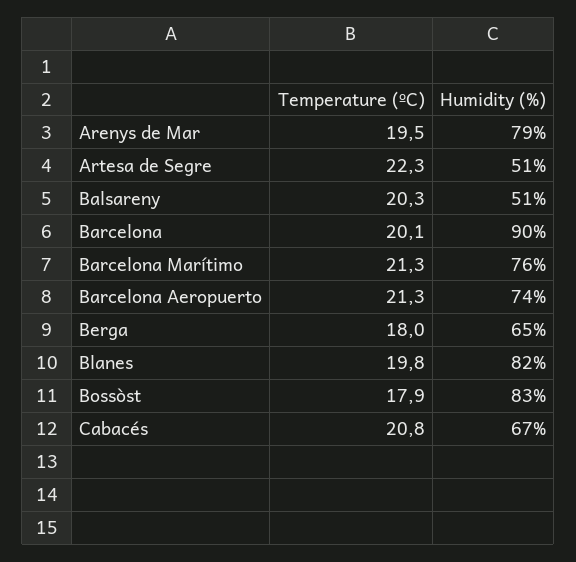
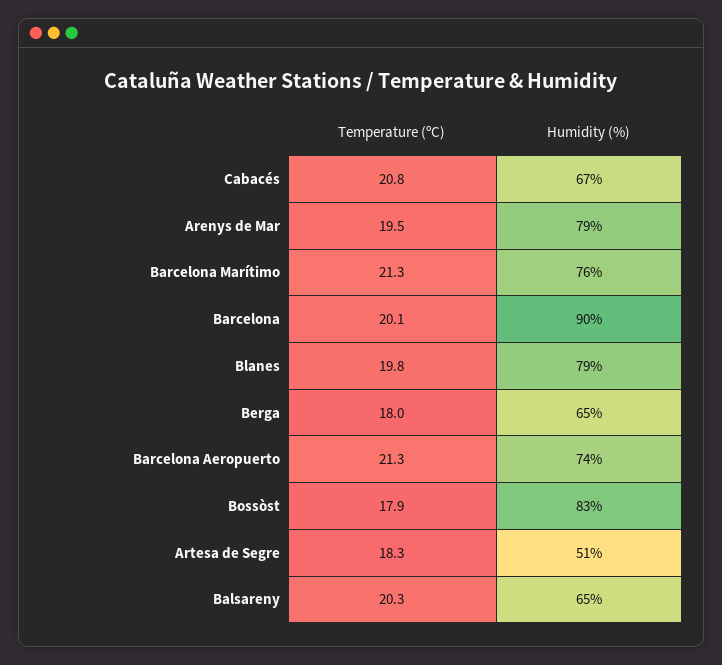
Temperature (ºC), Artesa de Segre: 22.3 -> 18.3
Humidity (%), Balsareny: 51 -> 65
Humidity (%), Blanes: 82 -> 79

